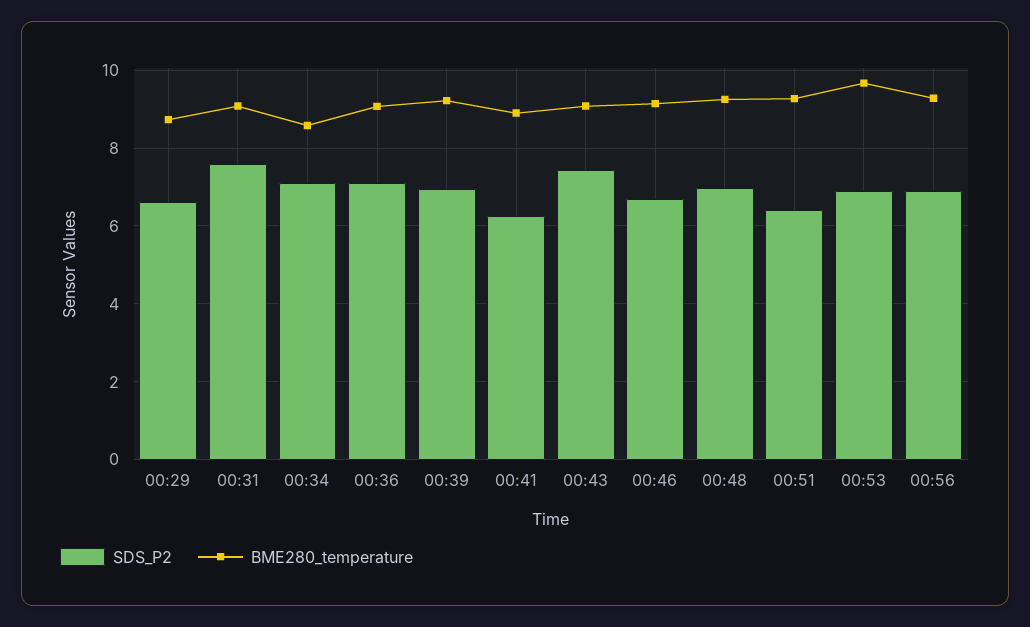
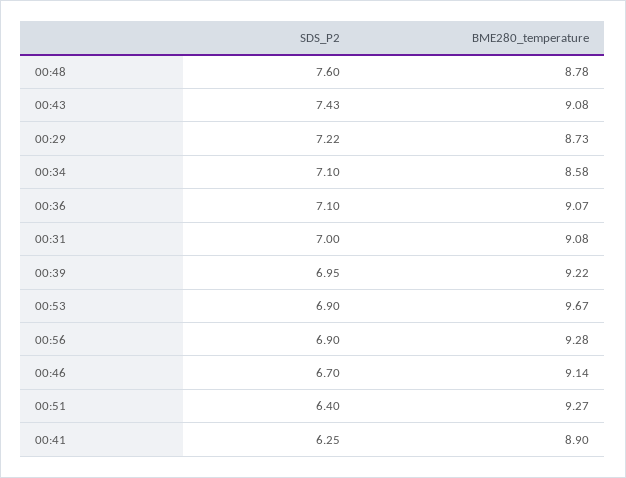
SDS_P2, 00:29: 6.6 -> 7.22
SDS_P2, 00:31: 7.6 -> 7
SDS_P2, 00:48: 7 -> 7.6
BME280_temperature, 00:48: 9.2 -> 8.78

